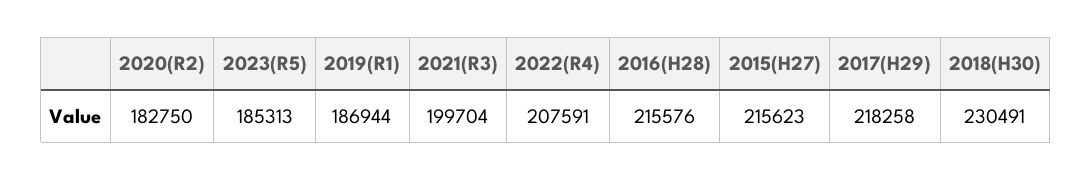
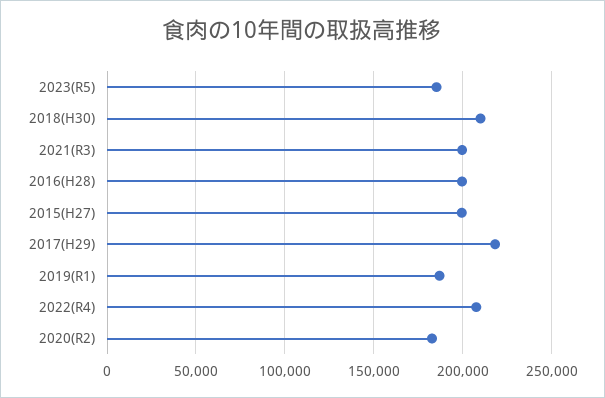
2016(H28): 215576 -> 200000
2015(H27): 215623 -> 200000
2018(H30): 230491 -> 210000

